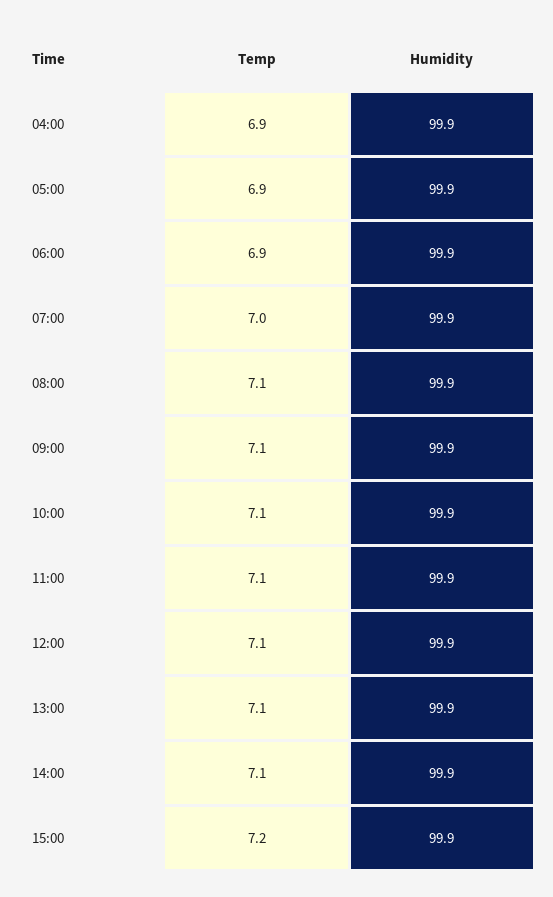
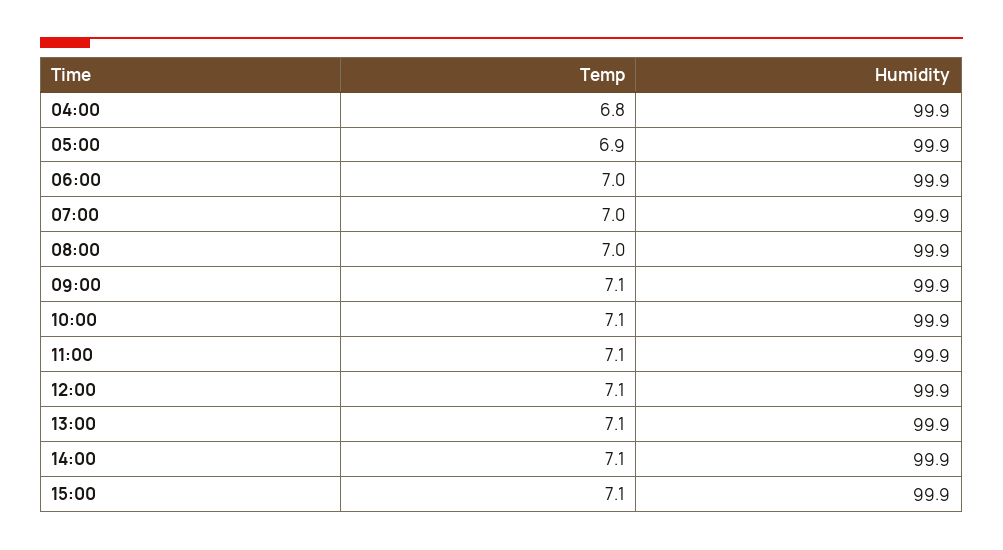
Temp, 04:00: 6.9 -> 6.8
Temp, 06:00: 6.9 -> 7
Temp, 08:00: 7.1 -> 7
Temp, 15:00: 7.2 -> 7.1

